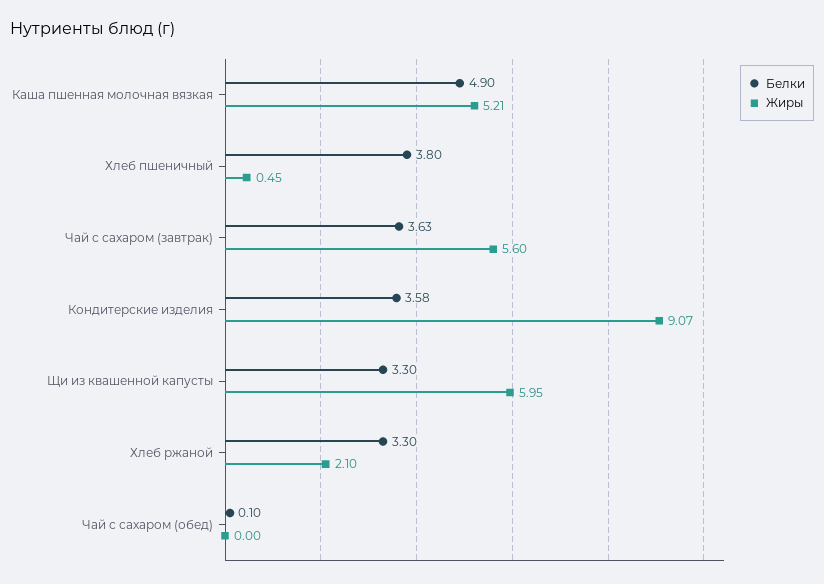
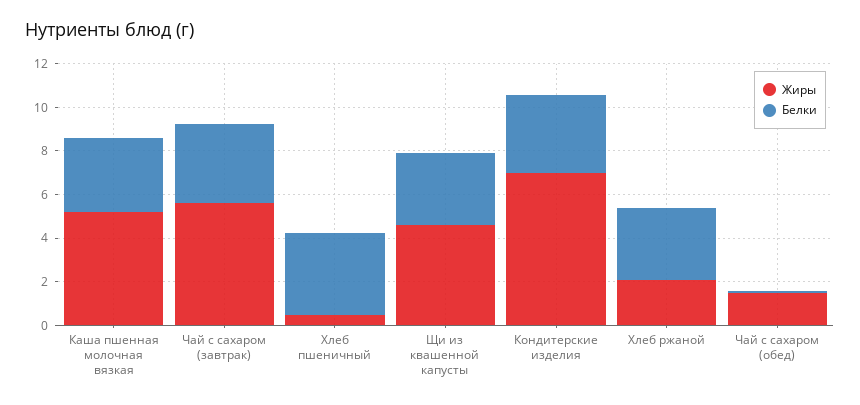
Белки, Каша пшенная молочная вязкая: 4.9 -> 3.5
Жиры, Кондитерские изделия: 9.07 -> 7
Жиры, Щи из квашенной капусты: 5.95 -> 4.5
Жиры, Чай с сахаром (обед): 0 -> 1.5

